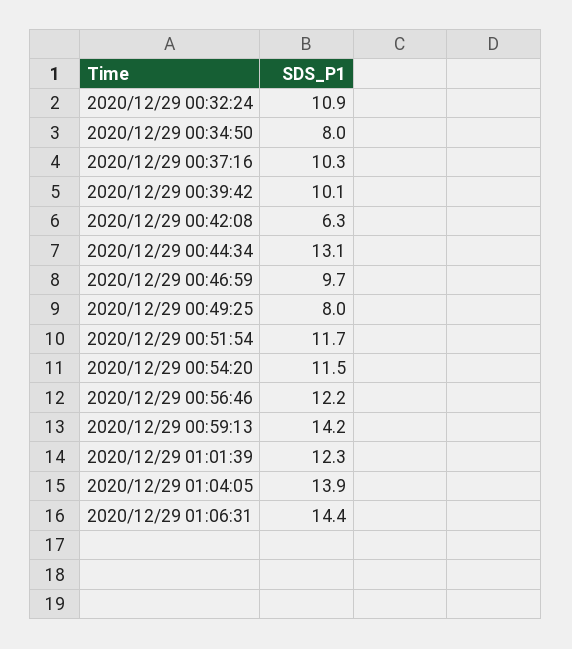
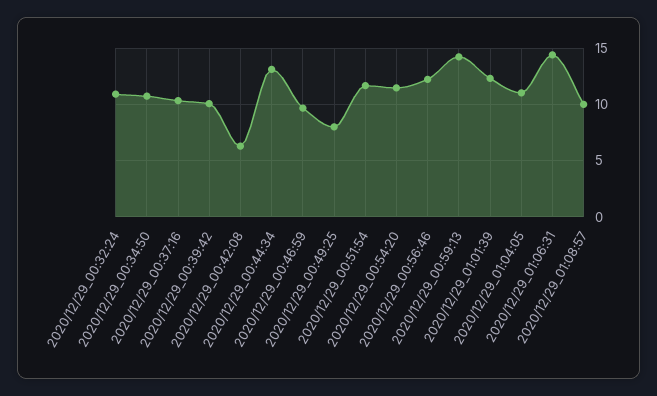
2020/12/29 00:34:50: 8 -> 11
2020/12/29 01:04:05: 13.9 -> 11
2020/12/29_01:08:57: none -> 10

